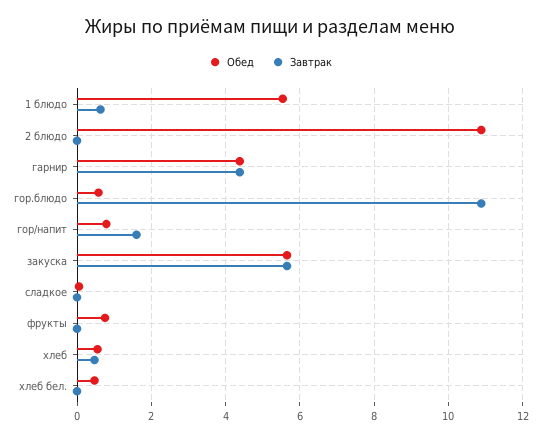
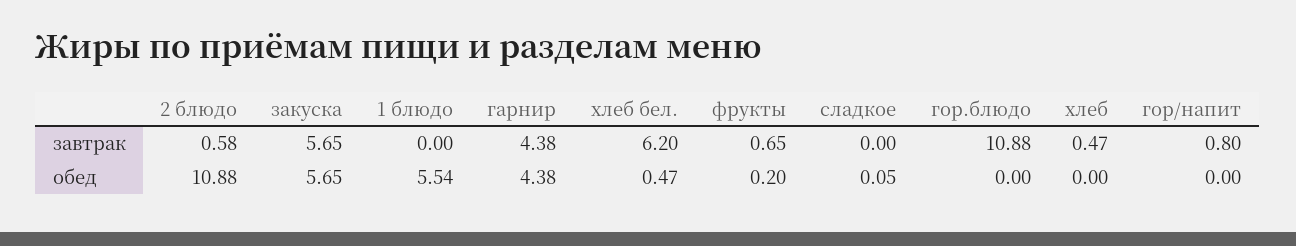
Завтрак, 1 блюдо: 0.6 -> 0
Завтрак, 2 блюдо: 0 -> 0.58
Обед, гор.блюдо: 0.6 -> 0
Обед, гор/напит: 0.8 -> 0
Завтрак, гор/напит: 1.6 -> 0.8
Обед, фрукты: 0.8 -> 0.2
Завтрак, фрукты: 0 -> 0.65
Обед, хлеб: 0.6 -> 0
Завтрак, хлеб бел.: 0 -> 6.2

